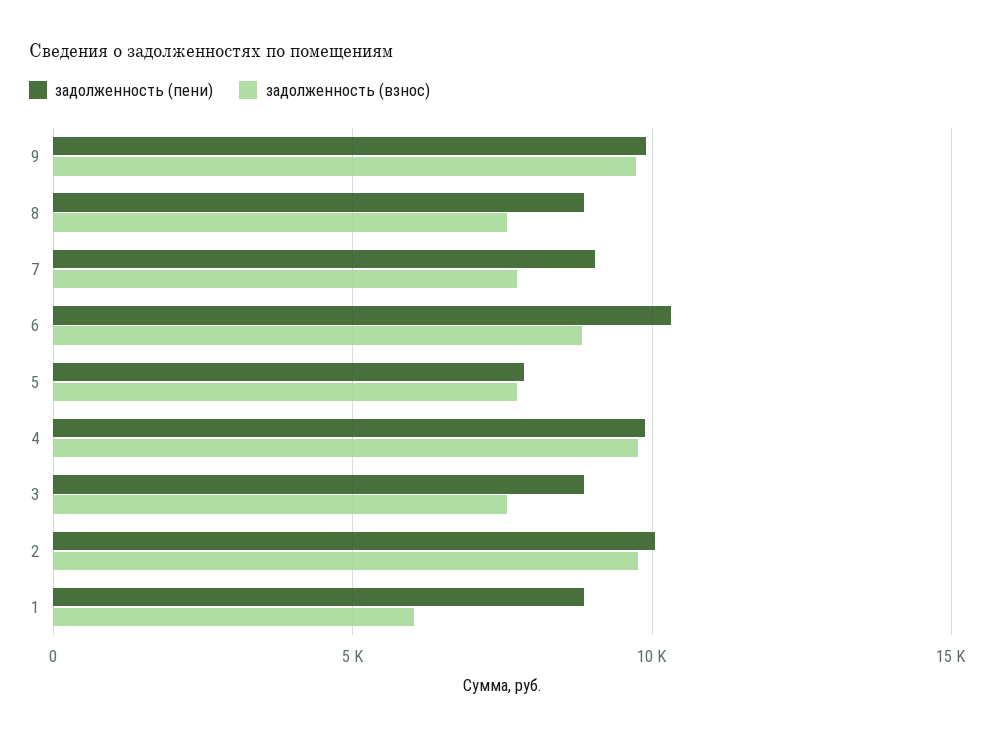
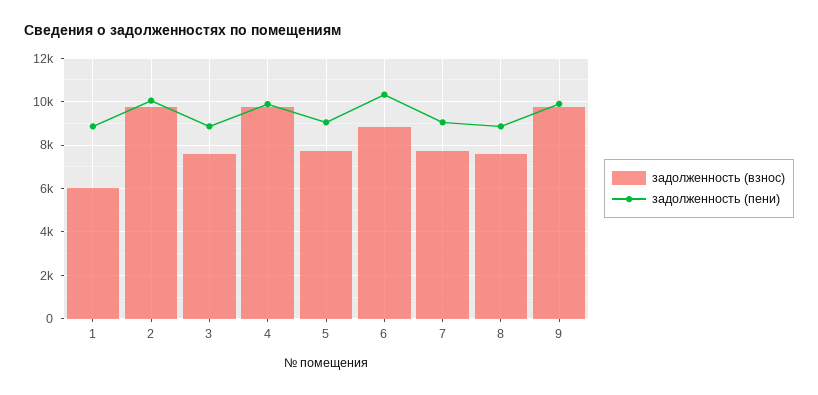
задолженность (пени), 5: 8000 -> 9000

